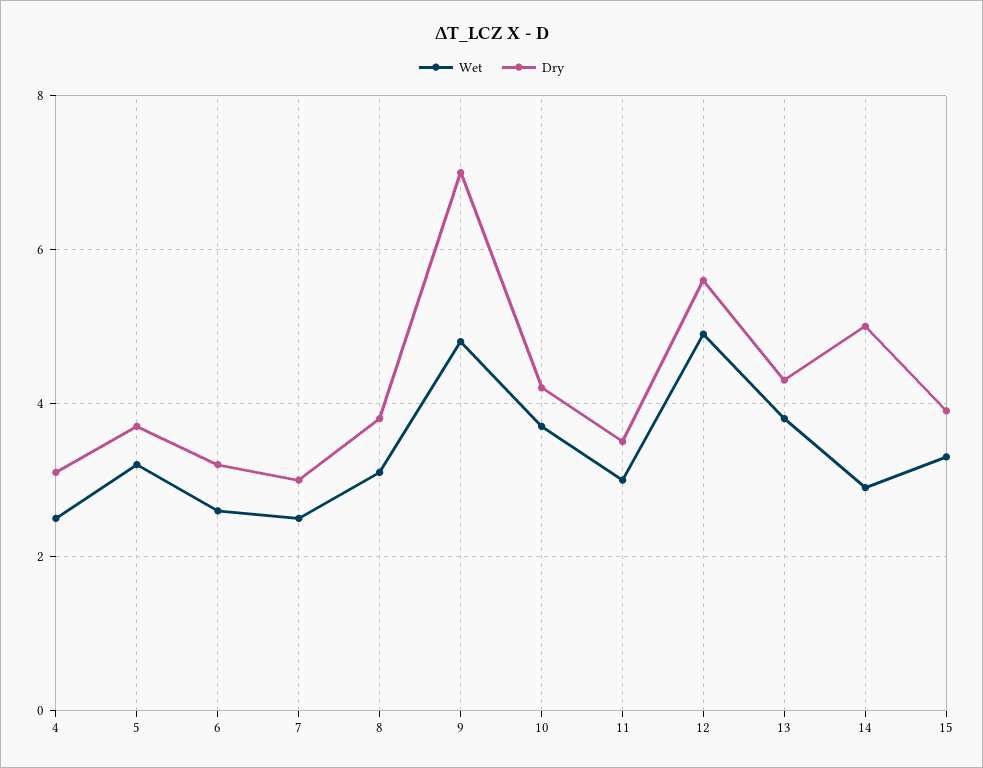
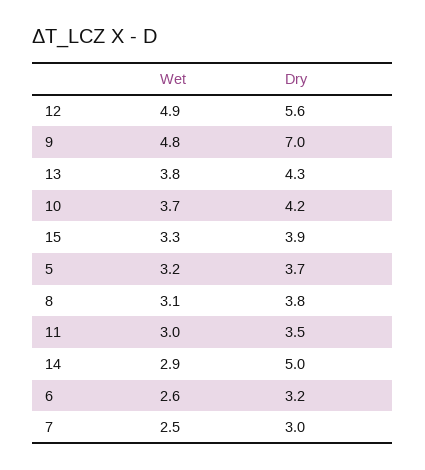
Wet, 4: 2.5 -> none
Dry, 4: 3 -> none

